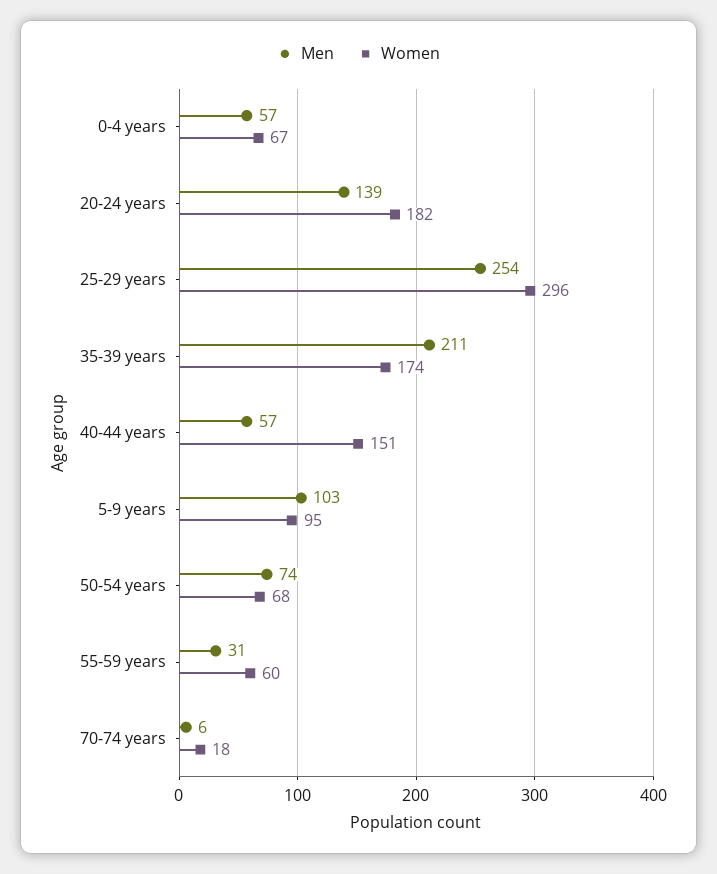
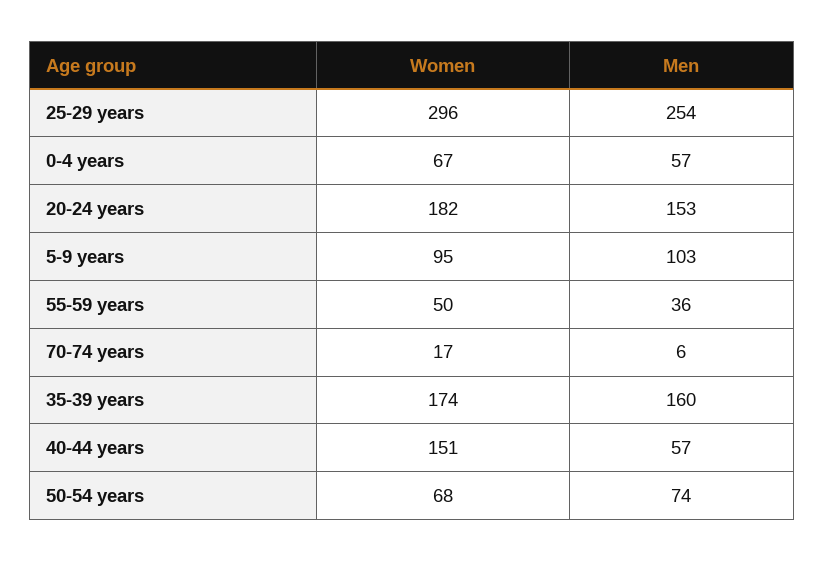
Men, 20-24 years: 139 -> 153
Men, 35-39 years: 211 -> 160
Men, 55-59 years: 31 -> 36
Women, 55-59 years: 60 -> 50
Women, 70-74 years: 18 -> 17

